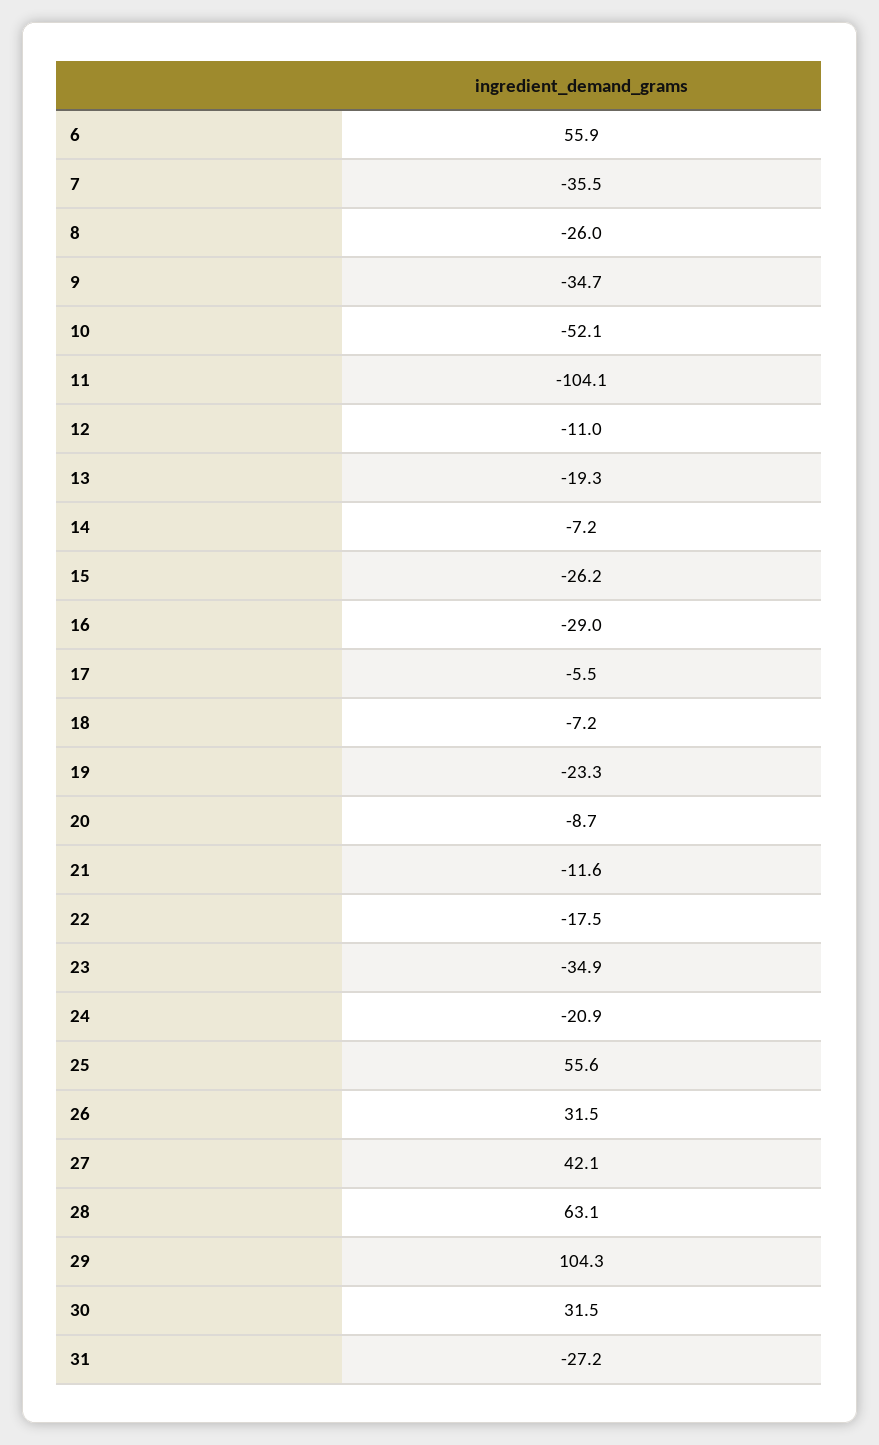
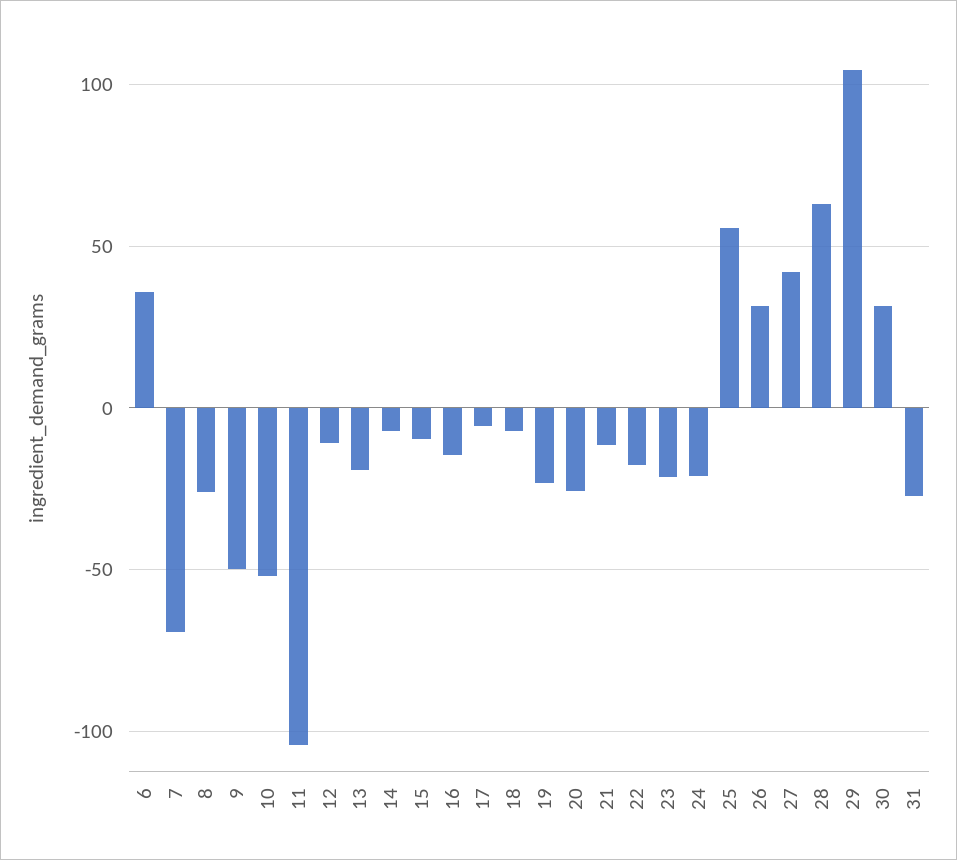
6: 55.9 -> 35
7: -35.5 -> -70
9: -34.7 -> -50
15: -26.2 -> -10
16: -29 -> -15
20: -8.7 -> -25
23: -34.9 -> -20

